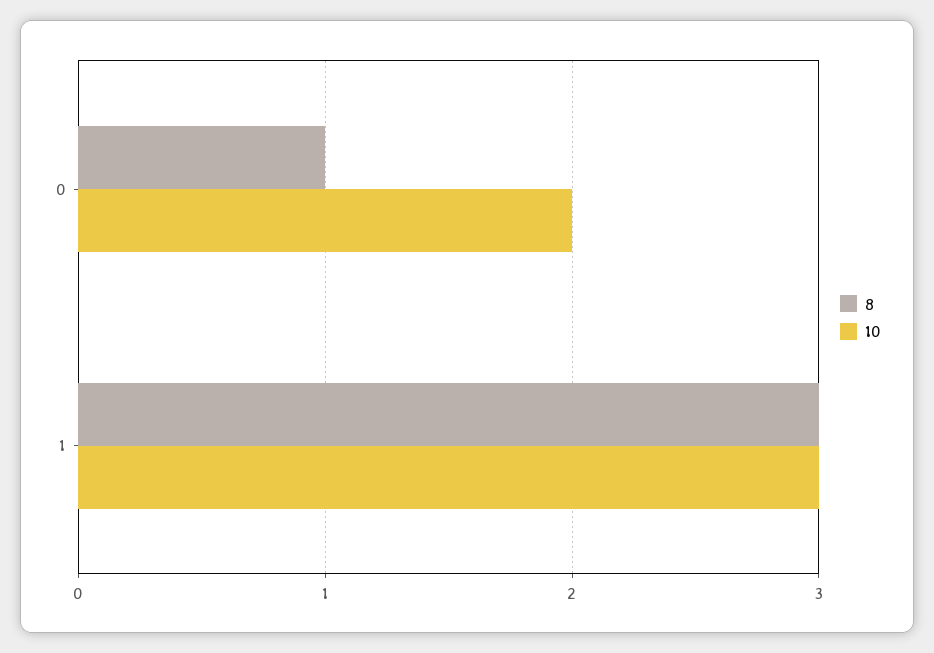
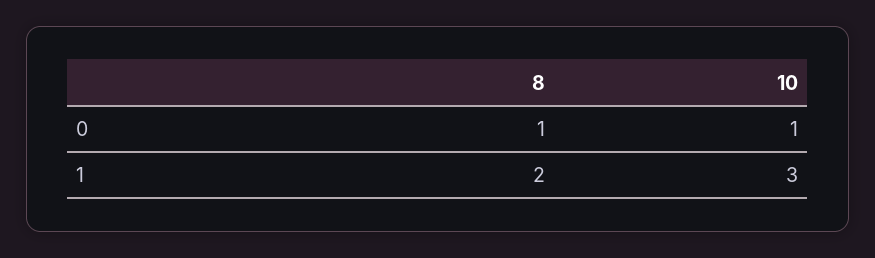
10, 0: 2 -> 1
8, 1: 3 -> 2

